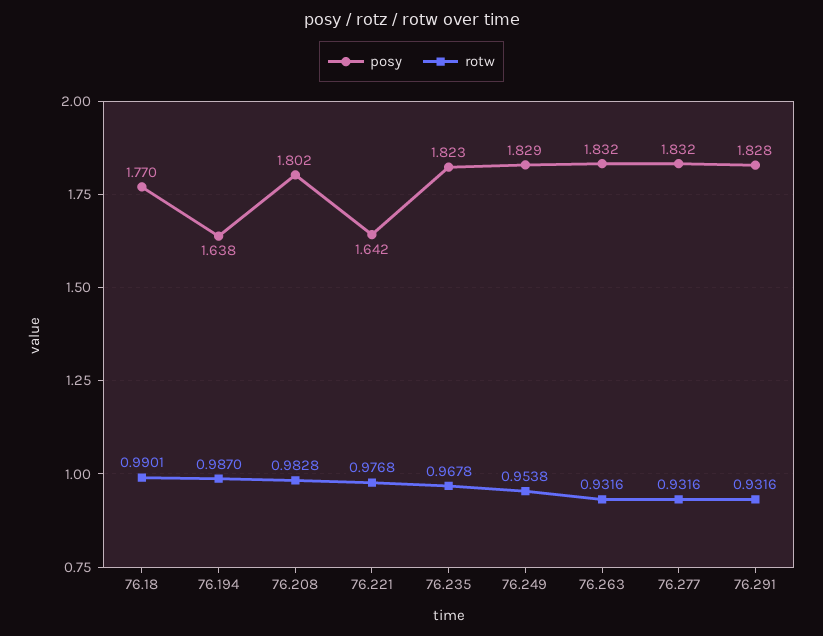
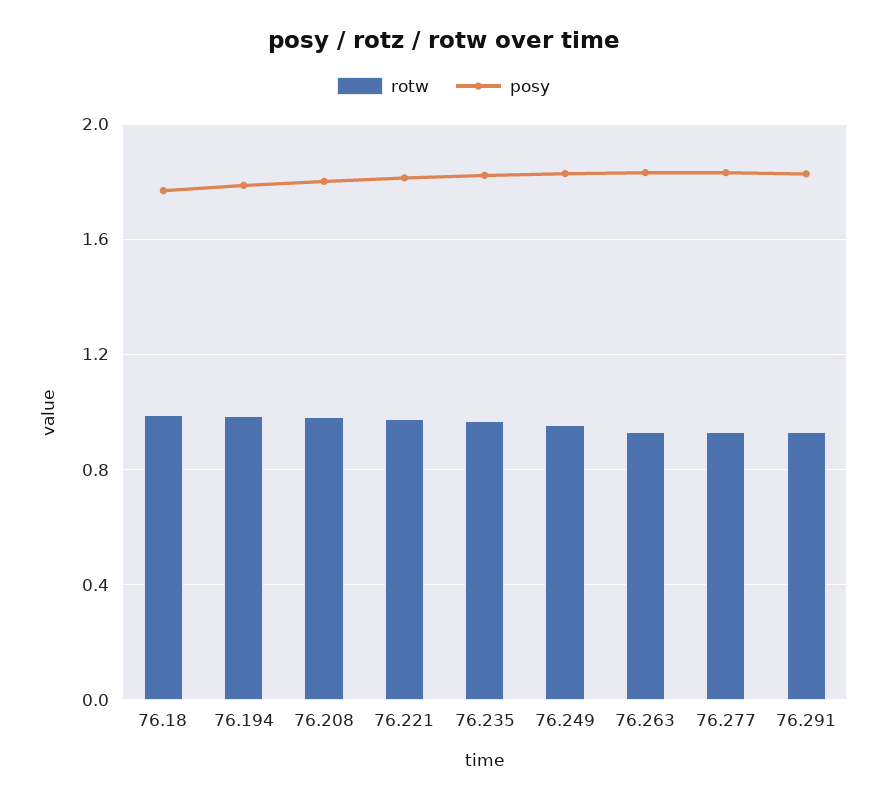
posy, 76.194: 1.638 -> 1.8
posy, 76.221: 1.642 -> 1.8

